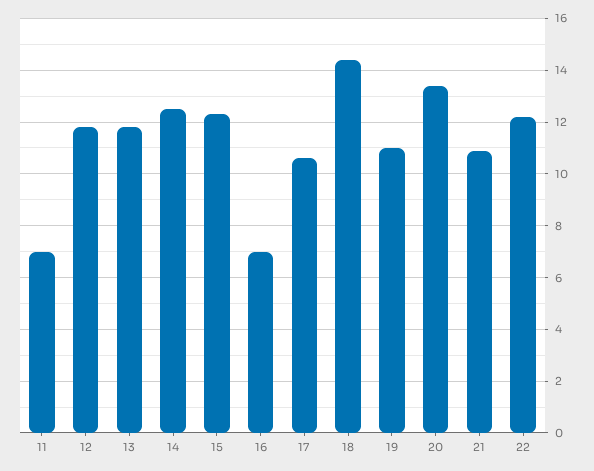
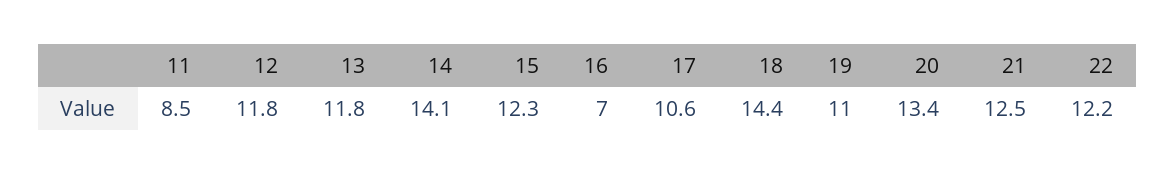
11: 7 -> 8.5
14: 12.5 -> 14.1
21: 11 -> 12.5

